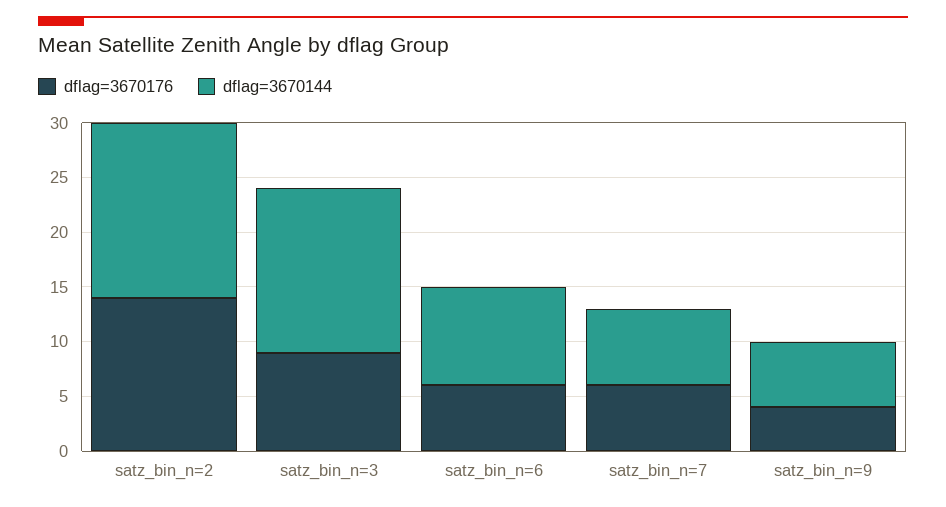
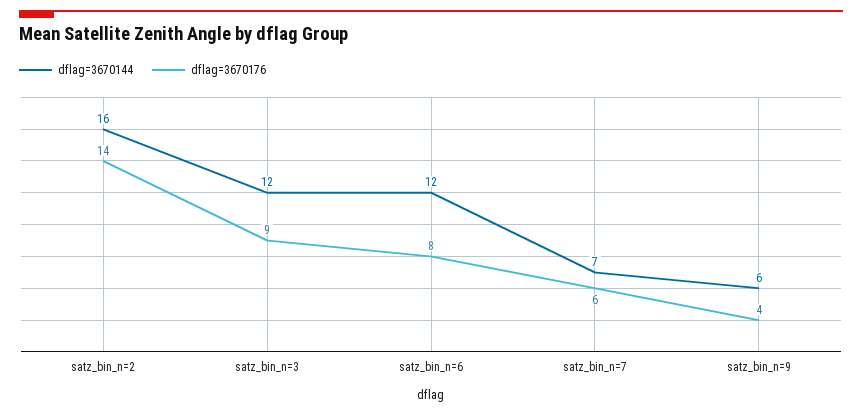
dflag=3670144, satz_bin_n=3: 15 -> 12
dflag=3670176, satz_bin_n=6: 6 -> 8
dflag=3670144, satz_bin_n=6: 9 -> 12

